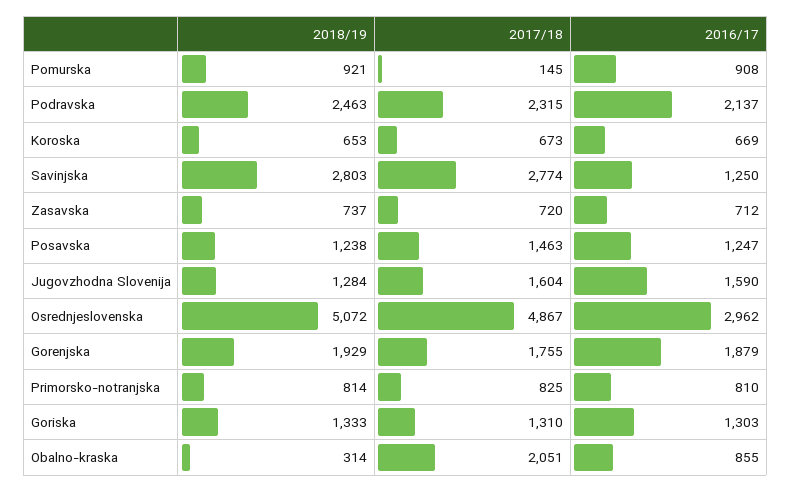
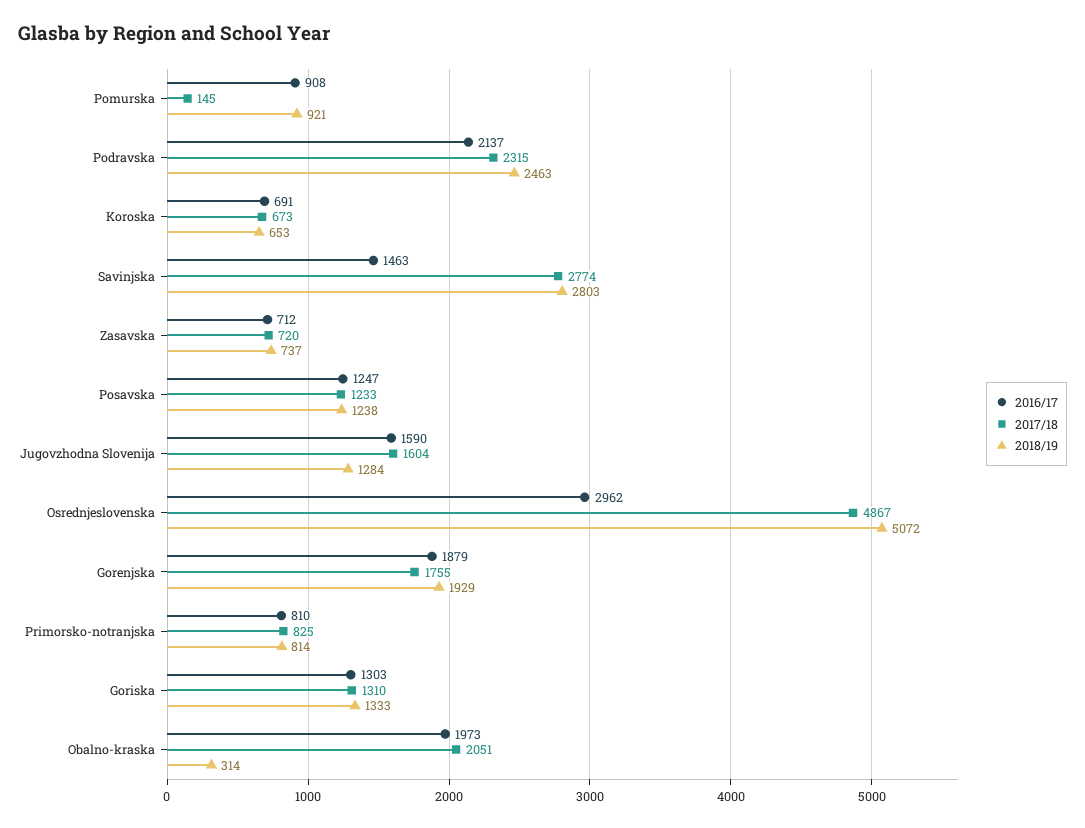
2016/17, Koroska: 669 -> 691
2016/17, Savinjska: 1250 -> 1463
2017/18, Posavska: 1463 -> 1233
2016/17, Obalno-kraska: 855 -> 1973

